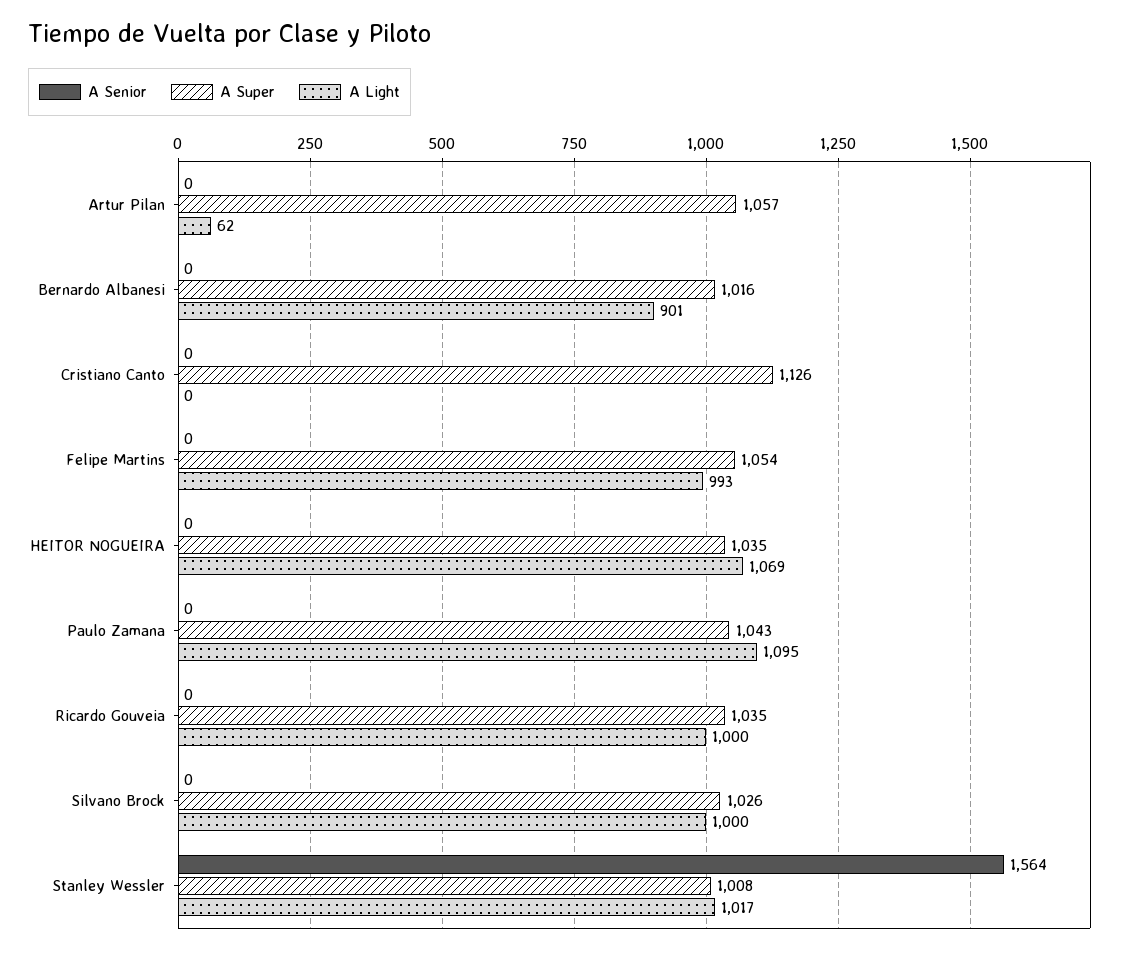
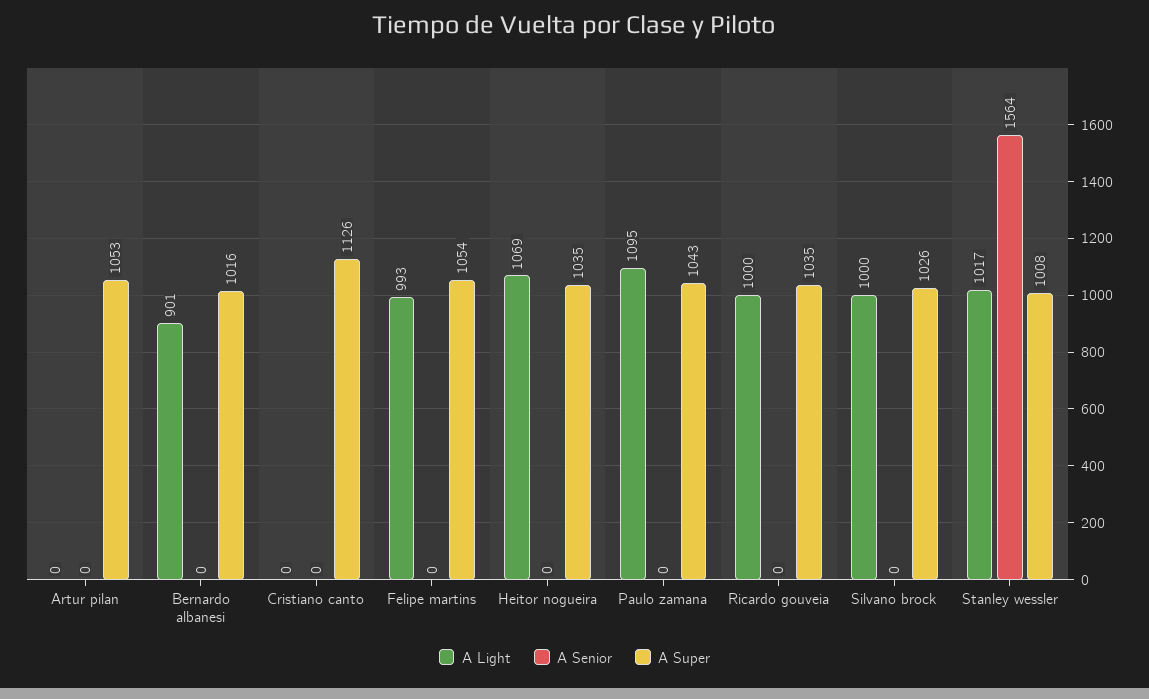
A Super, Artur Pilan: 1057 -> 1053
A Light, Artur Pilan: 62 -> 0

